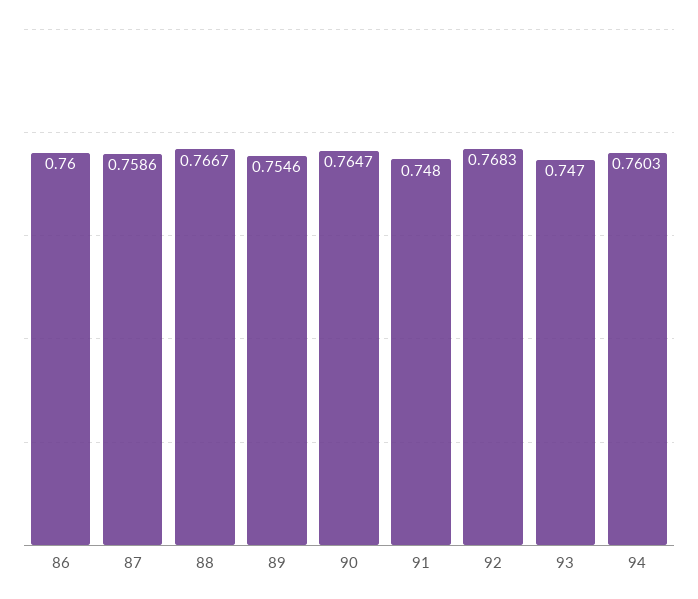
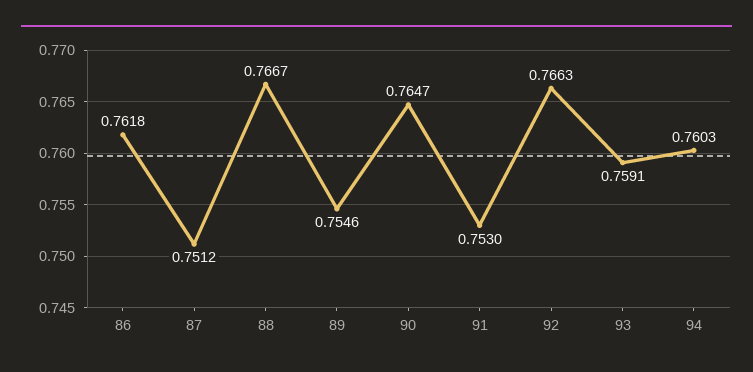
86: 0.76 -> 0.7618
87: 0.7586 -> 0.7512
91: 0.748 -> 0.753
92: 0.7683 -> 0.7663
93: 0.747 -> 0.7591

